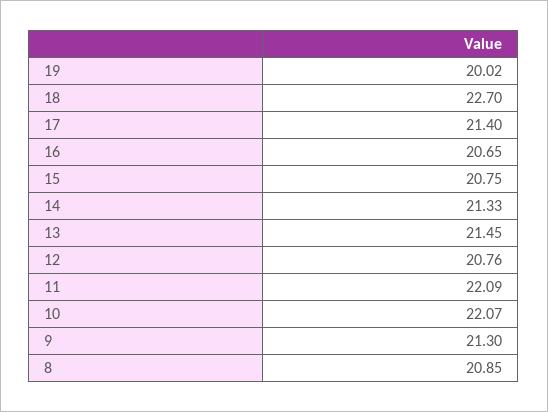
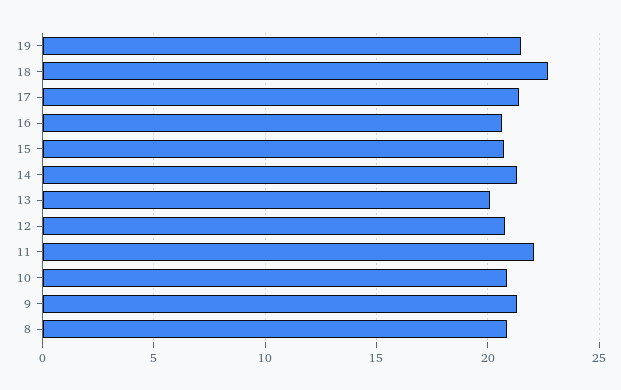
19: 20.02 -> 21.5
13: 21.45 -> 20
10: 22.07 -> 21

